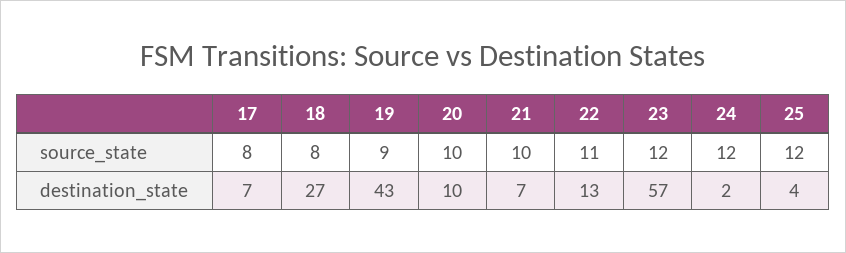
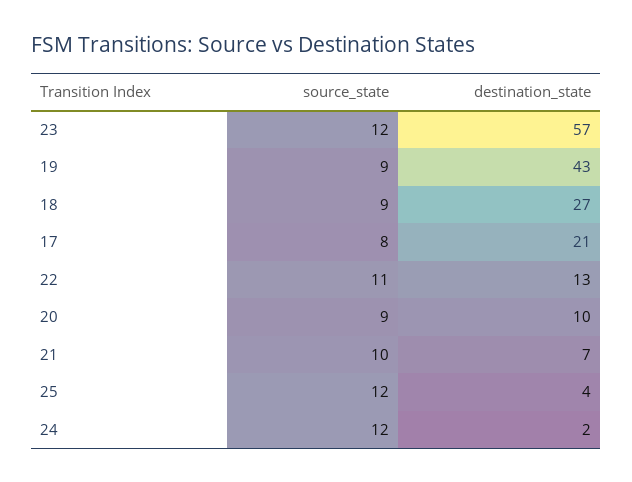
18, source_state: 8 -> 9
20, source_state: 10 -> 9
17, destination_state: 7 -> 21

